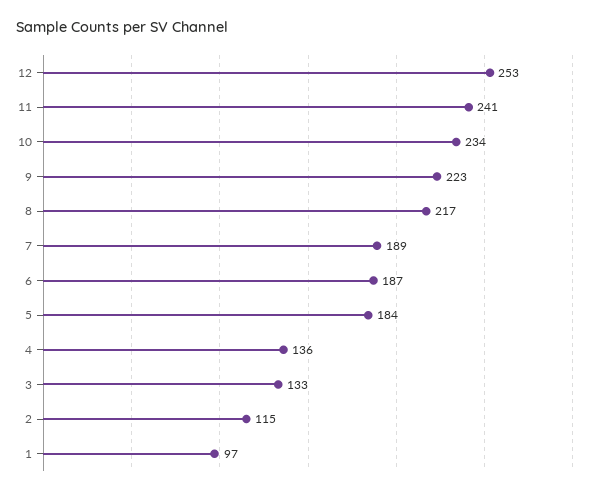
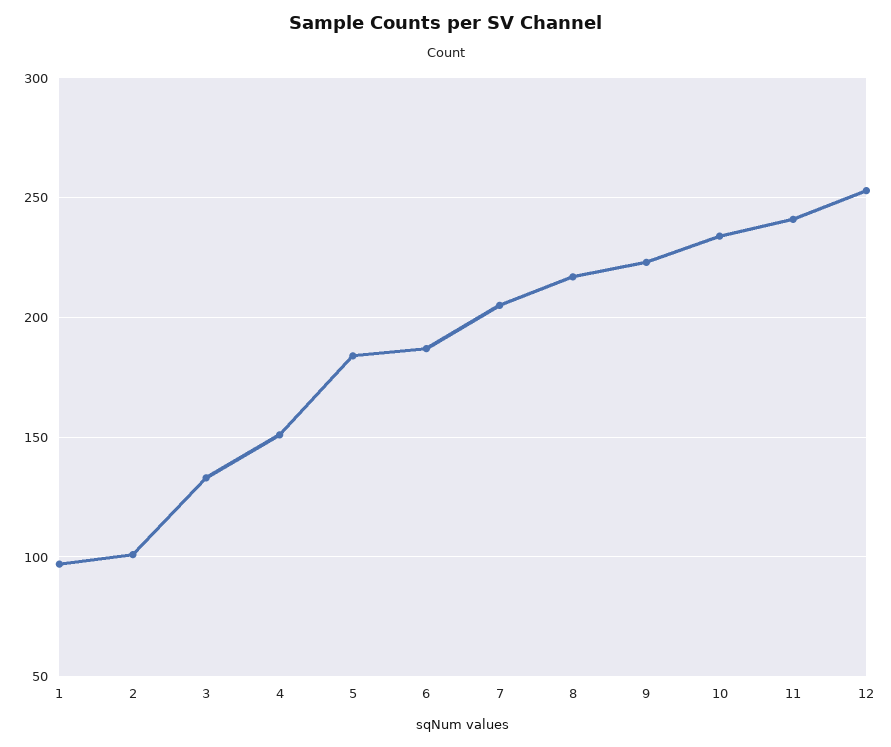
7: 189 -> 205
4: 136 -> 150
2: 115 -> 100

